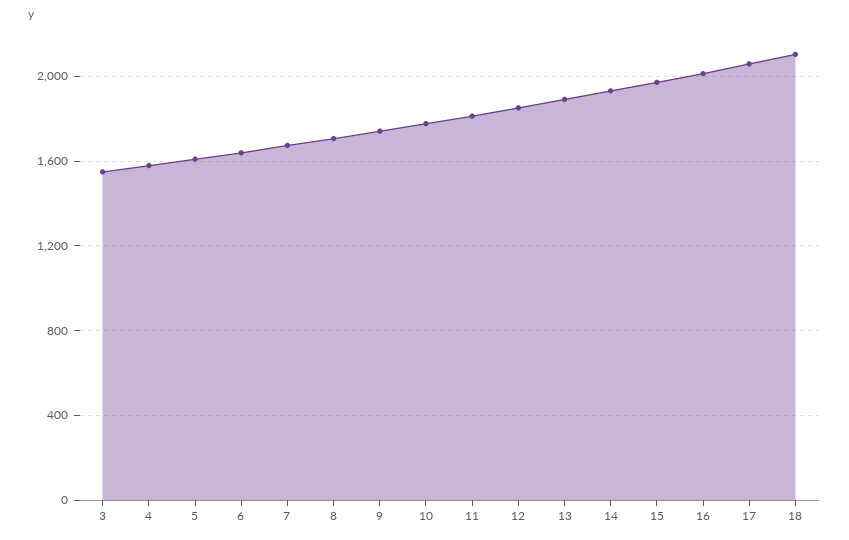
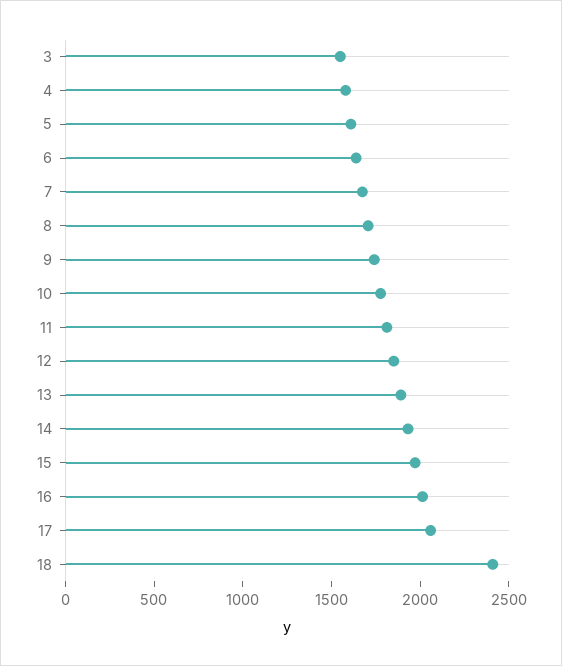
18: 2100 -> 2400

